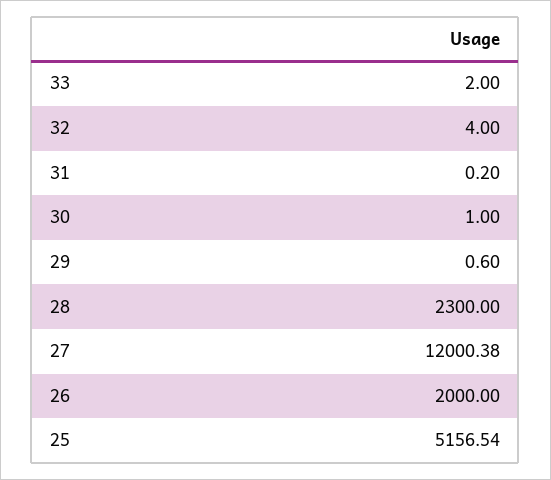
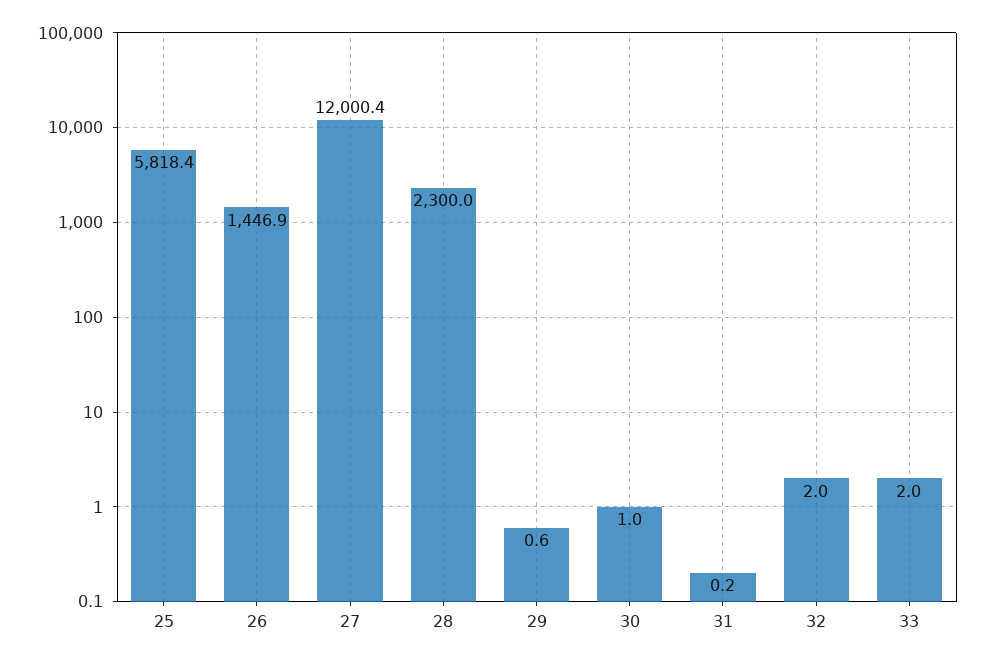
32: 4 -> 2
26: 2000 -> 1446.9
25: 5156.54 -> 5818.4

